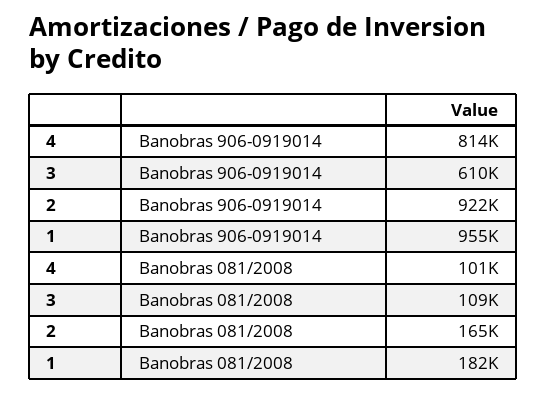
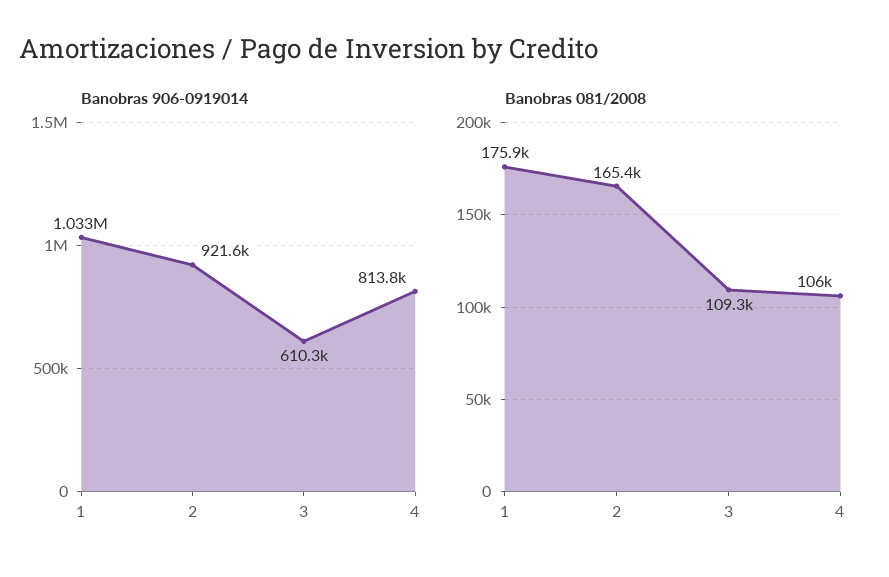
Banobras 906-0919014, 1: 955000 -> 1033000
Banobras 081/2008, 4: 101000 -> 106000
Banobras 081/2008, 1: 182000 -> 175900

